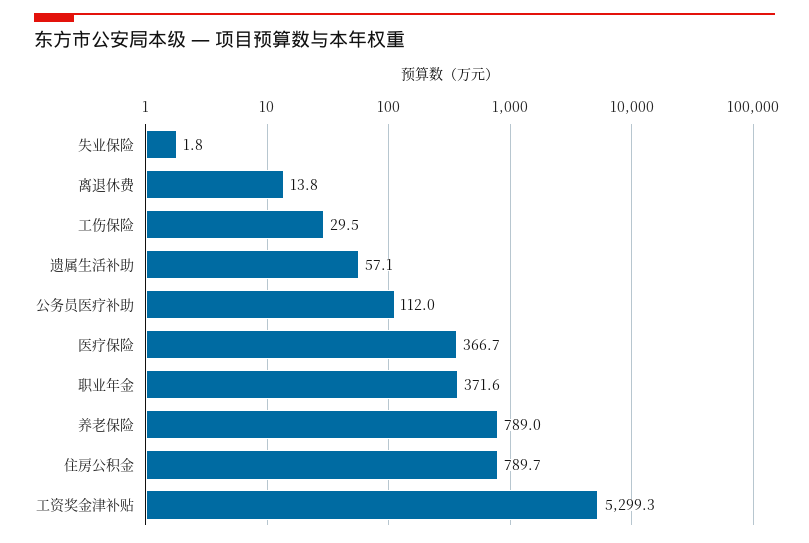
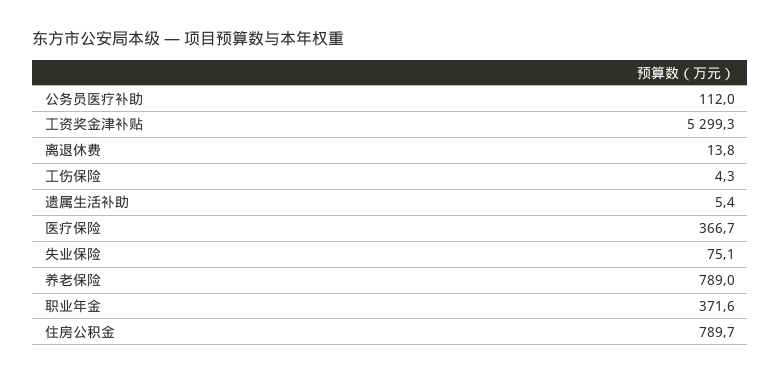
失业保险: 1.8 -> 75.1
工伤保险: 29.5 -> 4.3
遗属生活补助: 57.1 -> 5.4

